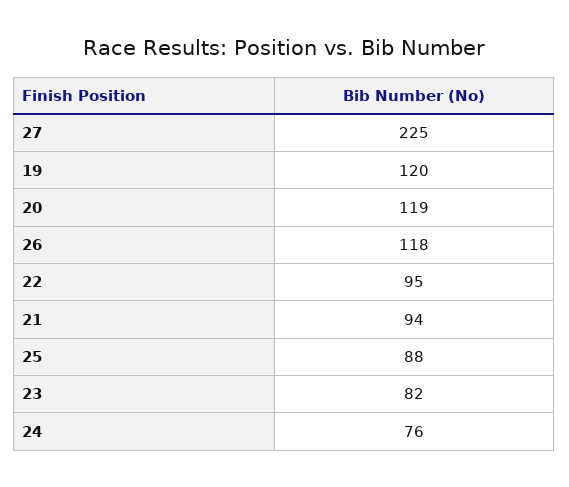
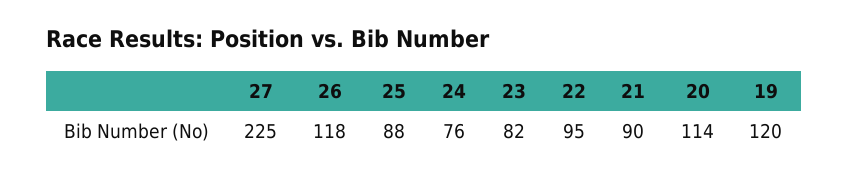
20: 119 -> 114
21: 94 -> 90

